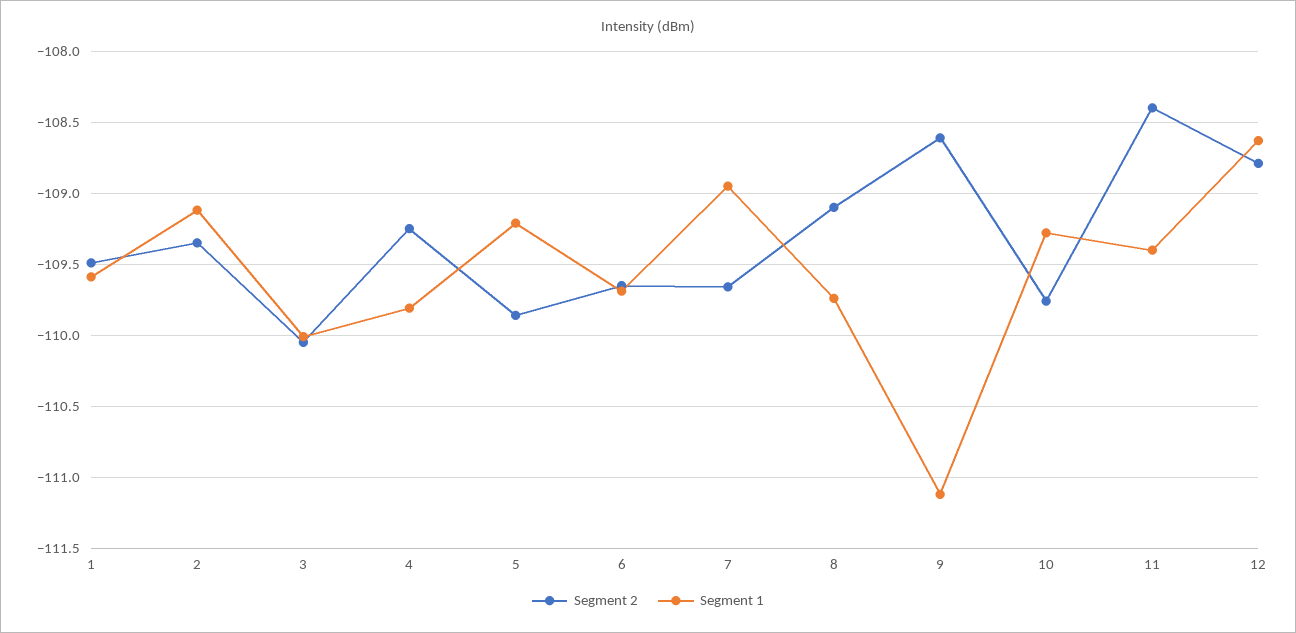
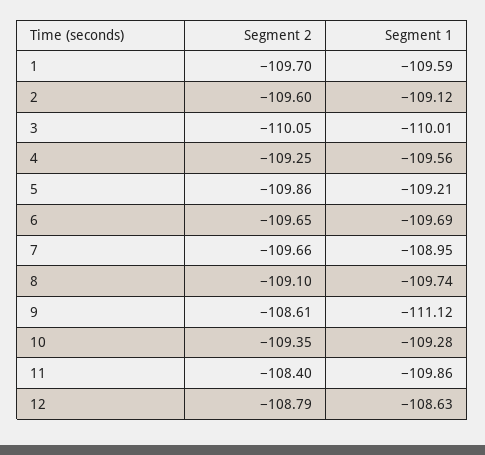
Segment 2, 1: -109.5 -> -109.7
Segment 2, 2: -109.35 -> -109.6
Segment 1, 4: -109.8 -> -109.56
Segment 2, 10: -109.75 -> -109.35
Segment 1, 11: -109.4 -> -109.86

